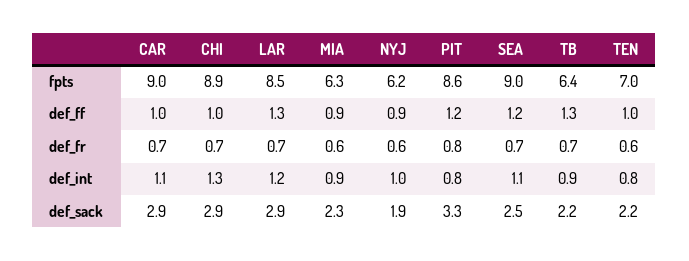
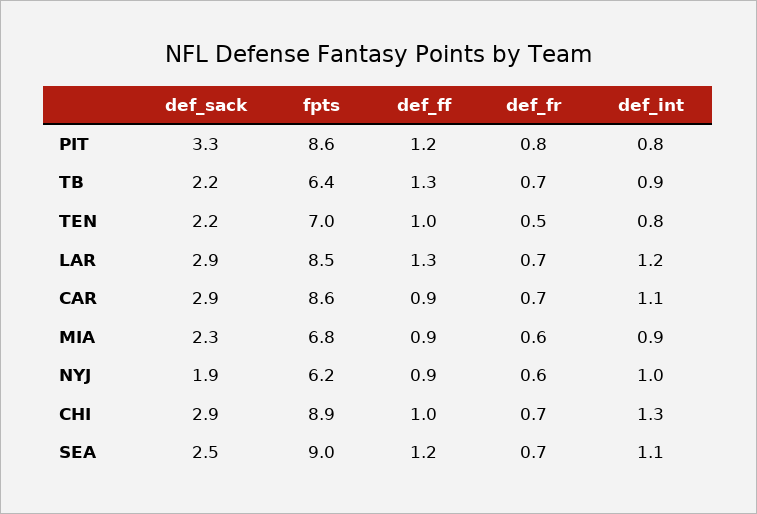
CAR, fpts: 9 -> 8.6
MIA, fpts: 6.3 -> 6.8
CAR, def_ff: 1 -> 0.9
TEN, def_fr: 0.6 -> 0.5

